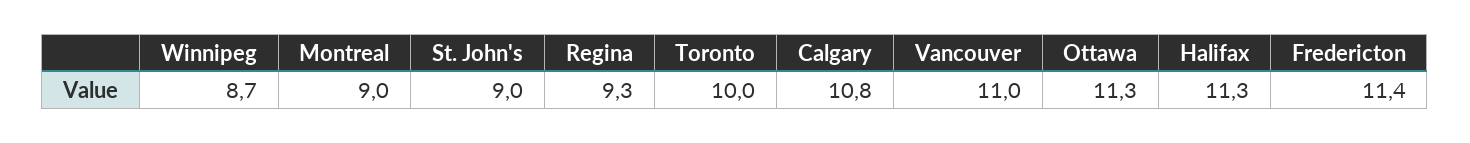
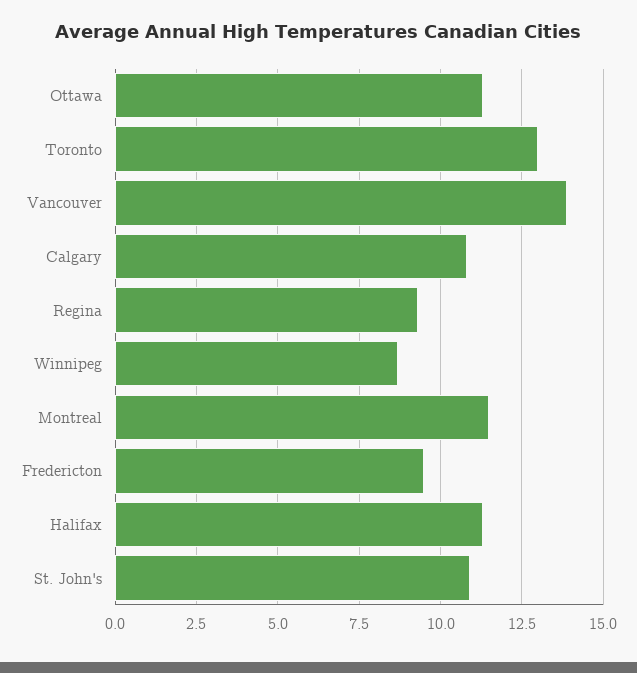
Montreal: 9 -> 11.5
St. John's: 9 -> 11
Toronto: 10 -> 13
Vancouver: 11 -> 14
Fredericton: 11.4 -> 9.5

